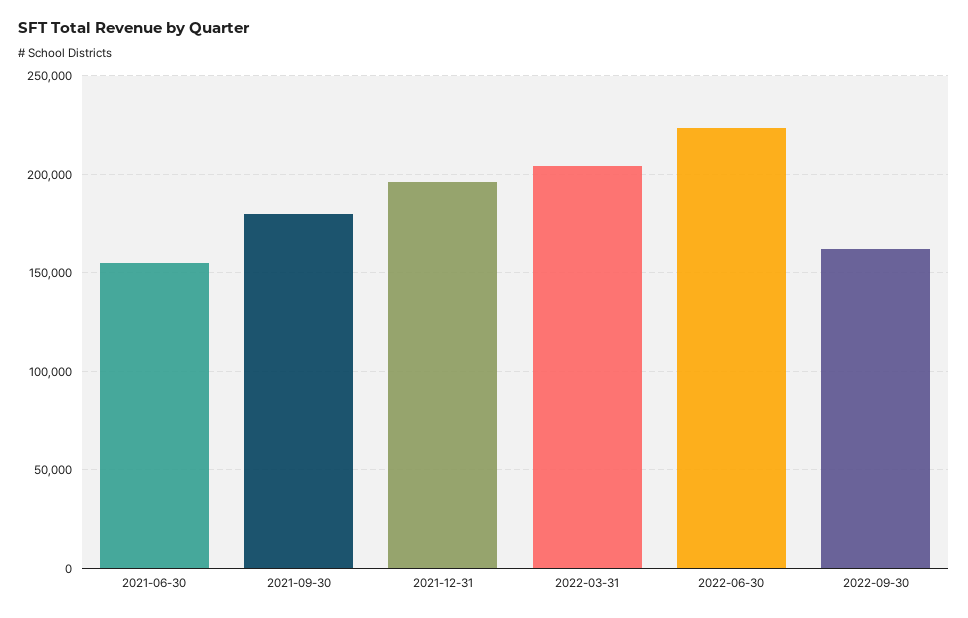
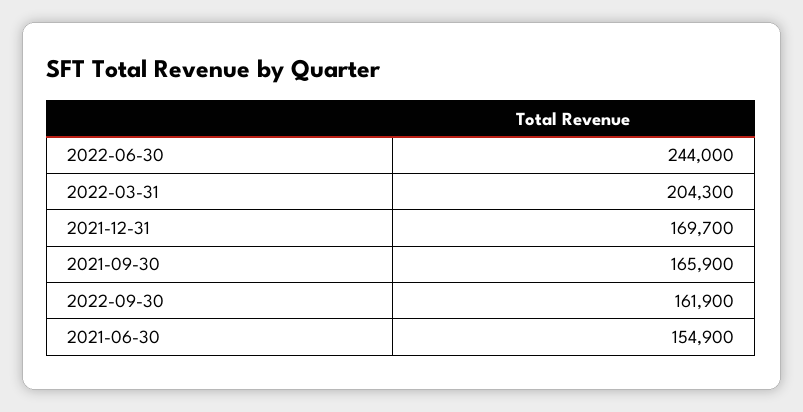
2021-09-30: 180000 -> 165900
2021-12-31: 195000 -> 169700
2022-06-30: 225000 -> 244000

